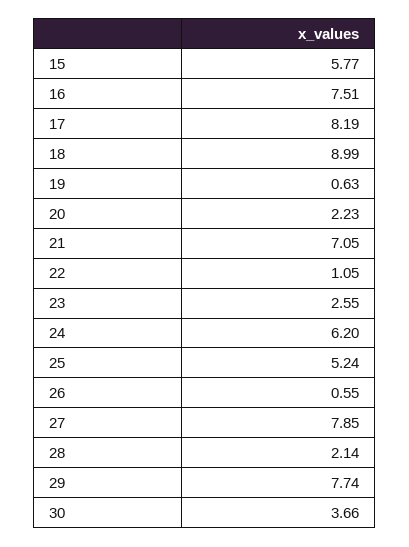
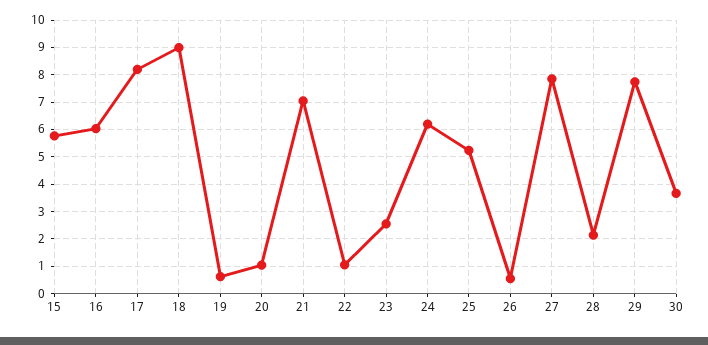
16: 7.51 -> 6
20: 2.23 -> 1

